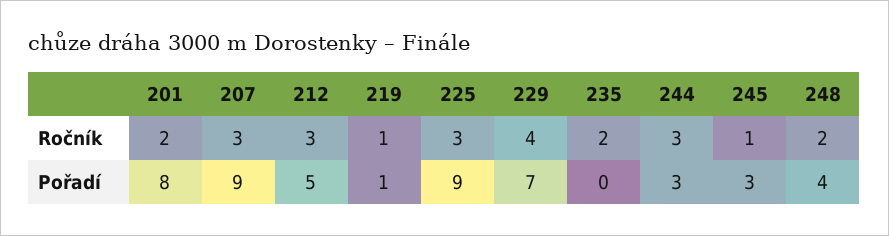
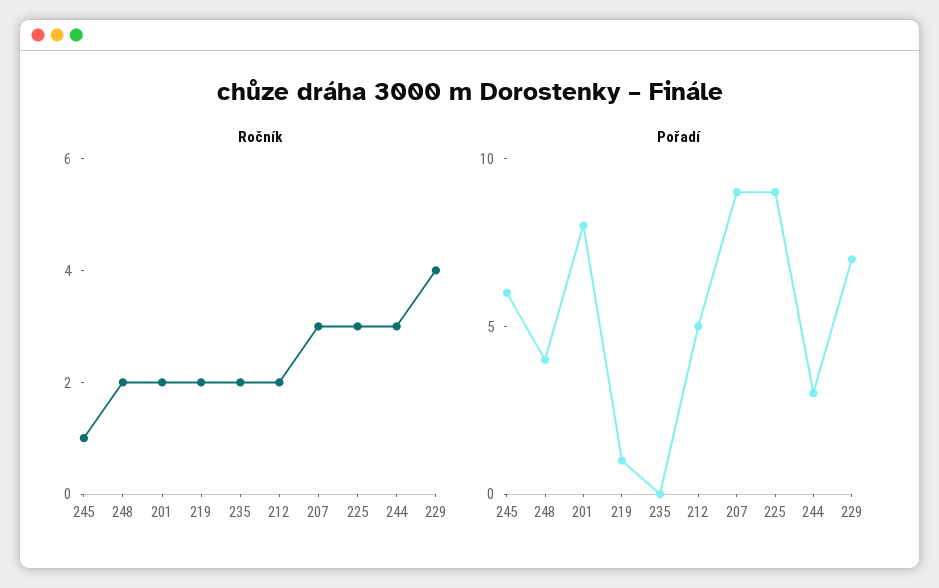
Ročník, 212: 3 -> 2
Ročník, 219: 1 -> 2
Pořadí, 245: 3 -> 6

